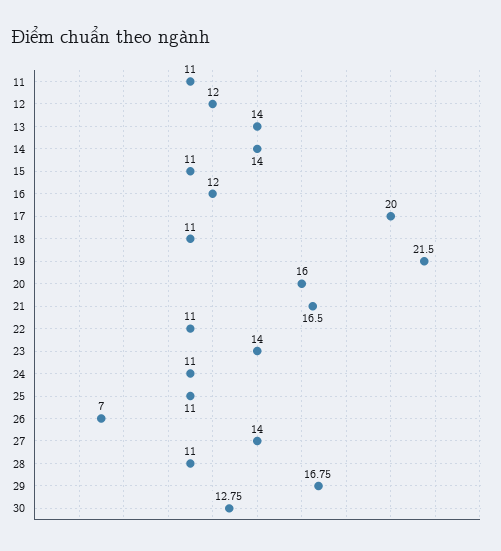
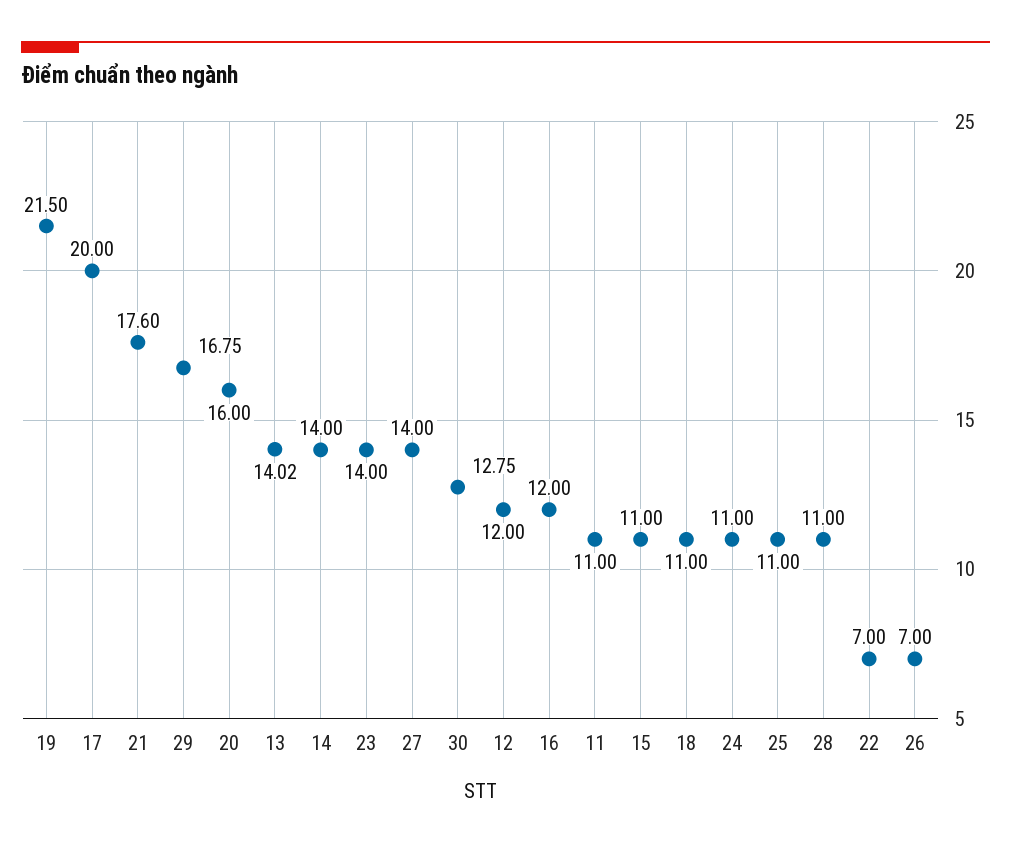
13: 14 -> 14.02
21: 16.5 -> 17.6
22: 11 -> 7

